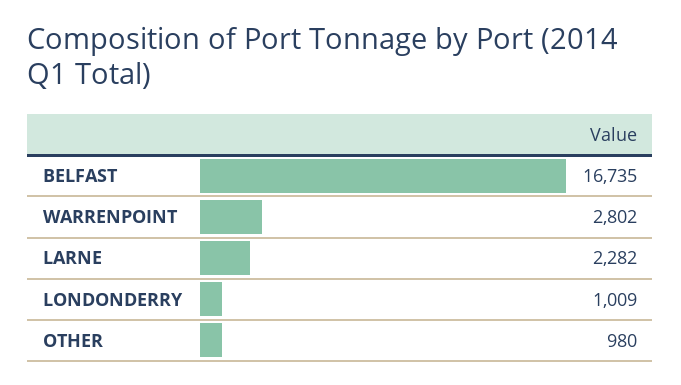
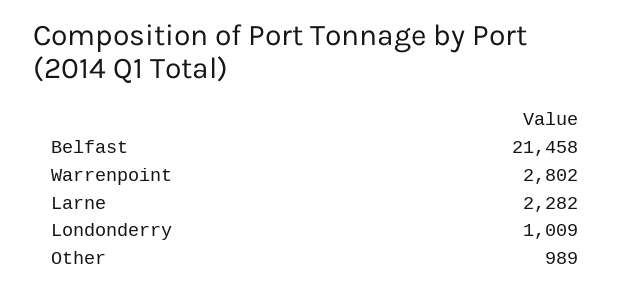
BELFAST: 16735 -> 21458
OTHER: 980 -> 989

